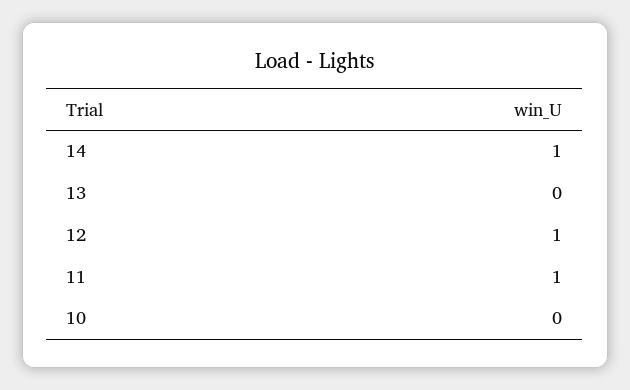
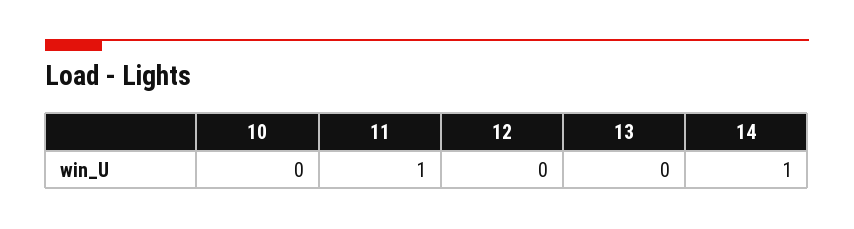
12: 1 -> 0

